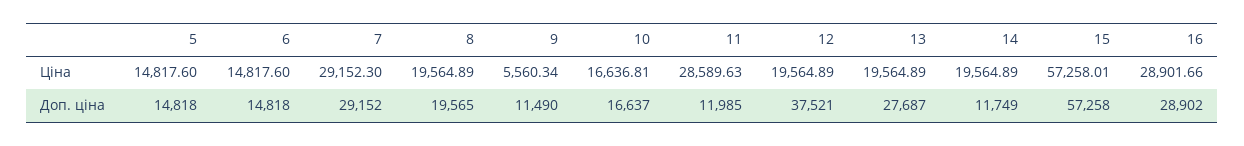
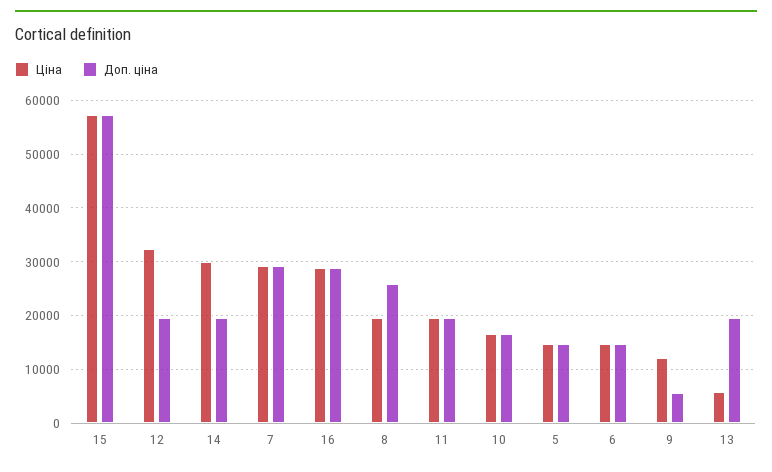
Ціна, 9: 5560.34 -> 12000
Ціна, 11: 28589.63 -> 20000
Ціна, 12: 19564.89 -> 32000
Ціна, 13: 19564.89 -> 6000
Ціна, 14: 19564.89 -> 30000
Доп. ціна, 8: 19565 -> 26000
Доп. ціна, 9: 11490 -> 6000
Доп. ціна, 11: 11985 -> 20000
Доп. ціна, 12: 37521 -> 20000
Доп. ціна, 13: 27687 -> 20000
Доп. ціна, 14: 11749 -> 20000

